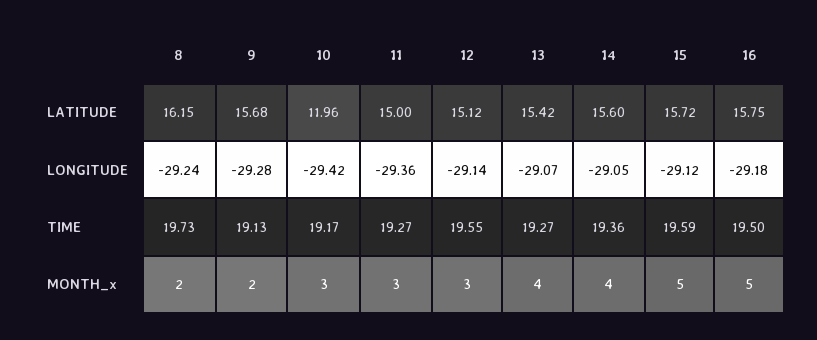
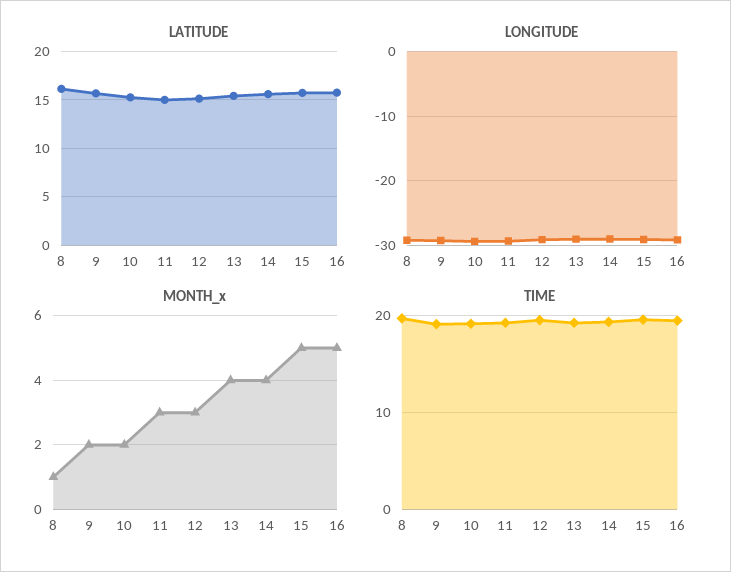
LATITUDE, 10: 11.96 -> 15
MONTH_x, 8: 2 -> 1
MONTH_x, 10: 3 -> 2

